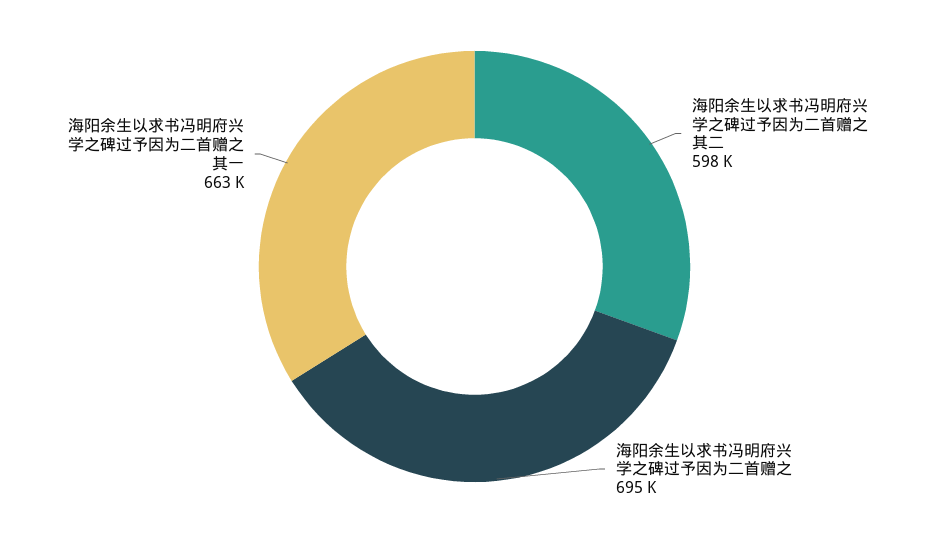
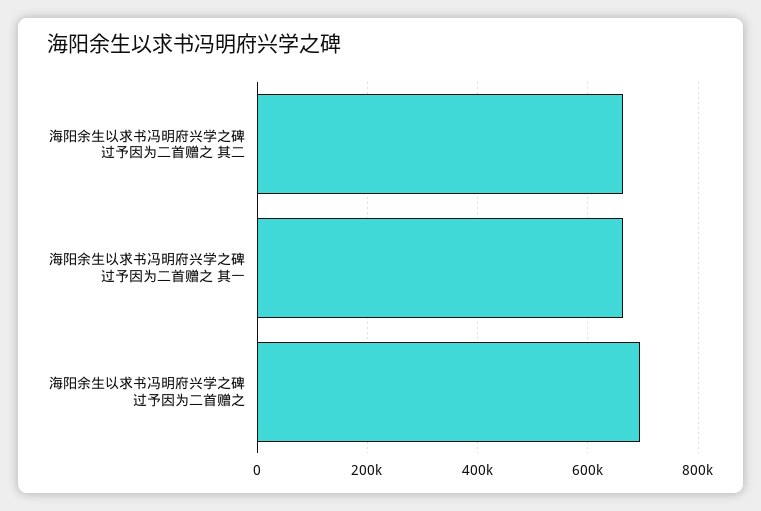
海阳余生以求书冯明府兴学之碑过予因为二首赠之 其二: 598000 -> 660000

